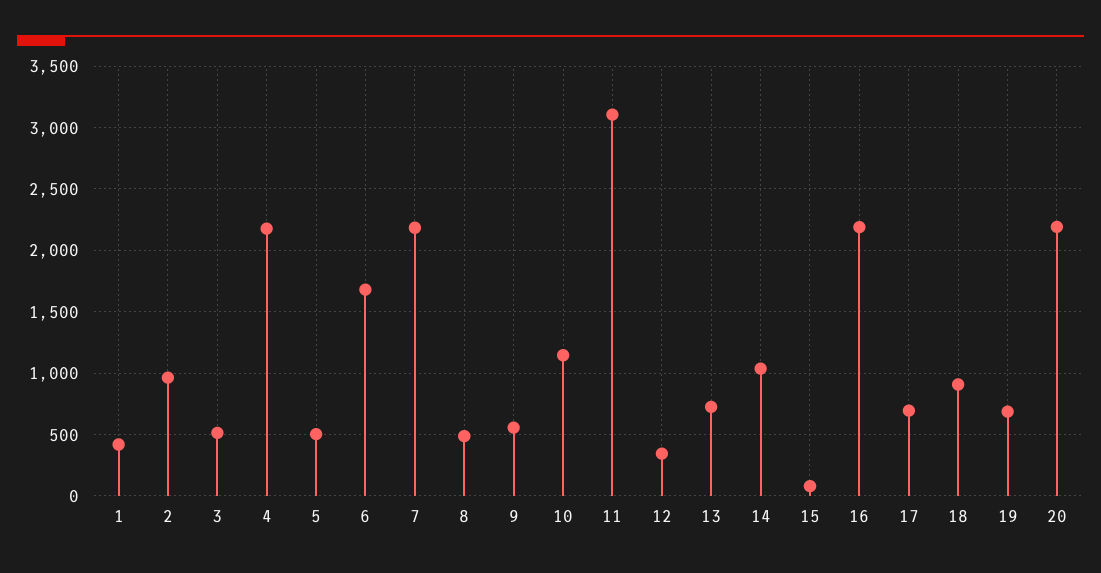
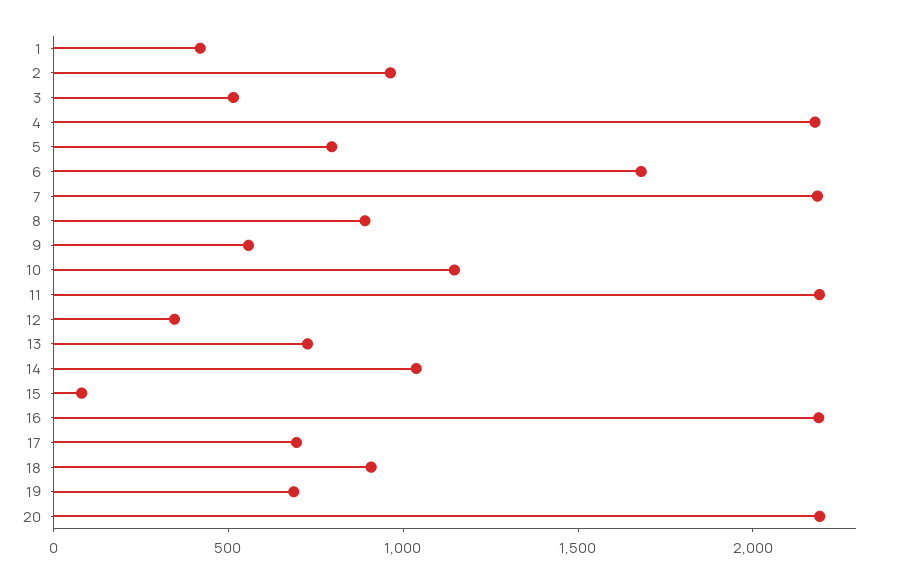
5: 500 -> 800
8: 500 -> 900
11: 3100 -> 2200

